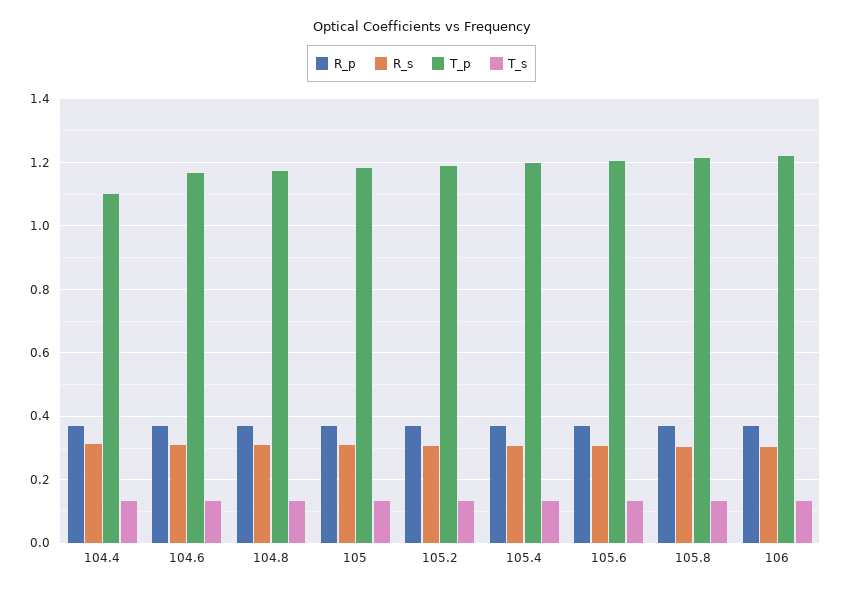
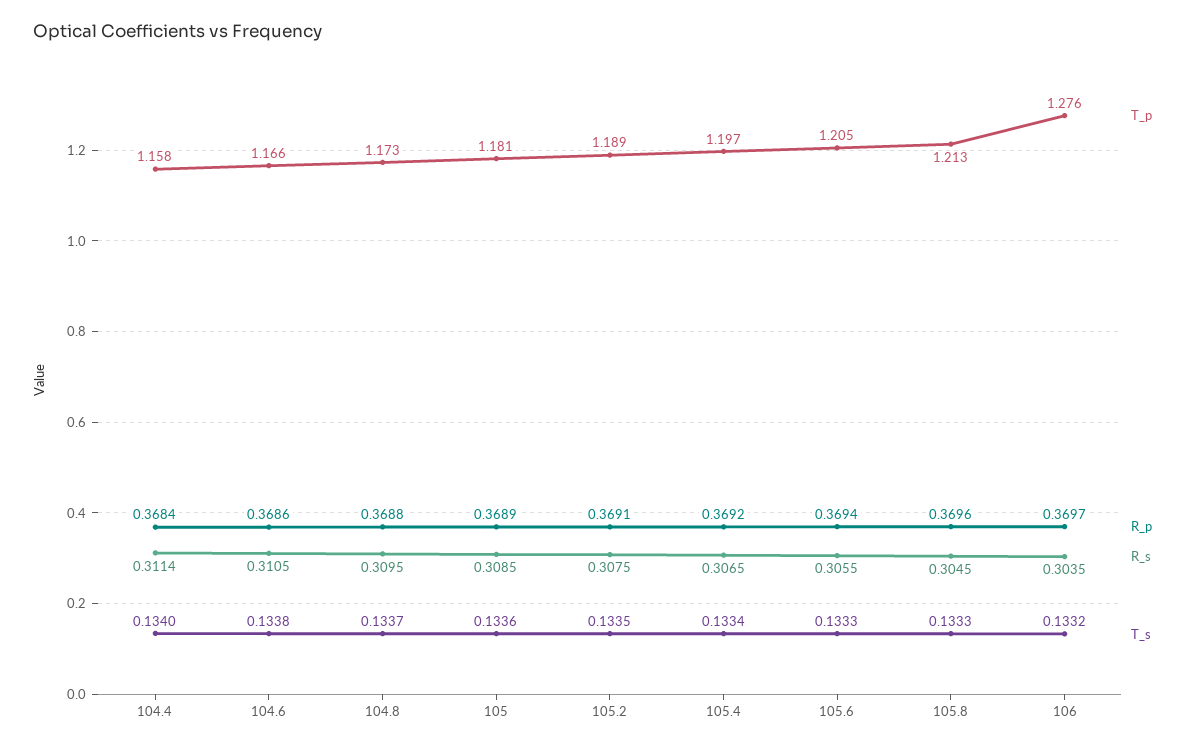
T_p, 104.4: 1.1 -> 1.158
T_p, 106: 1.22 -> 1.276

